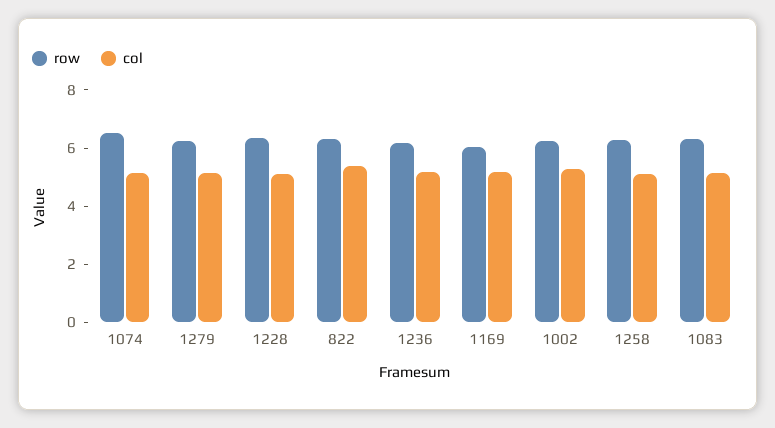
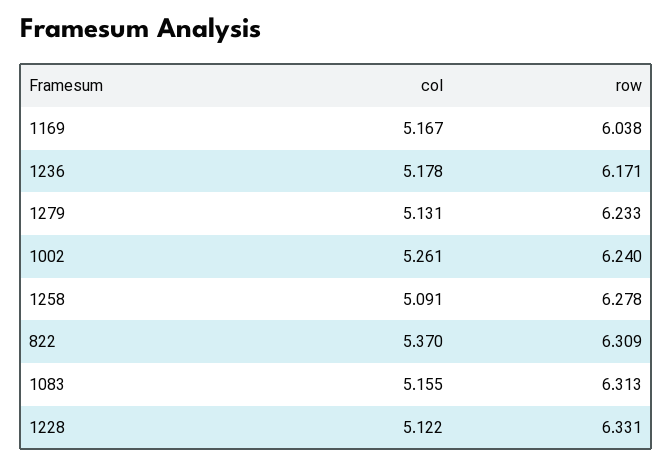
row, 1074: 6.5 -> none
col, 1074: 5 -> none

